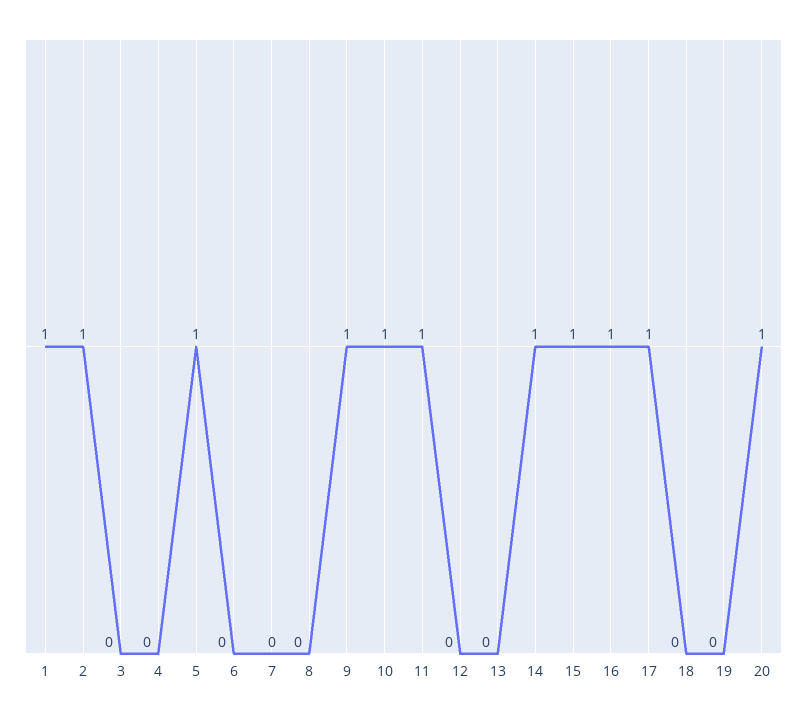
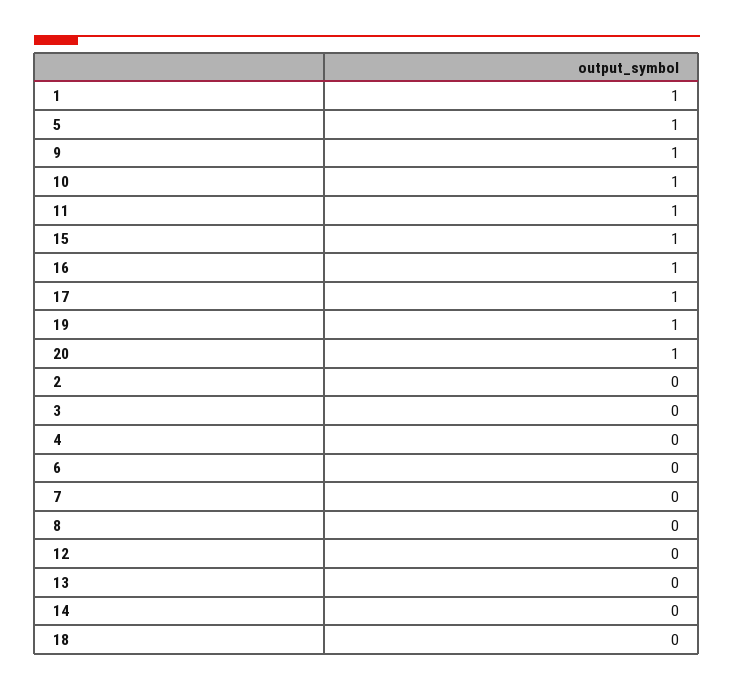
2: 1 -> 0
14: 1 -> 0
19: 0 -> 1

